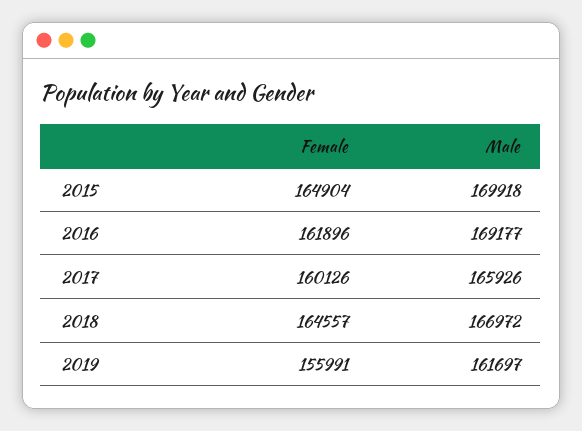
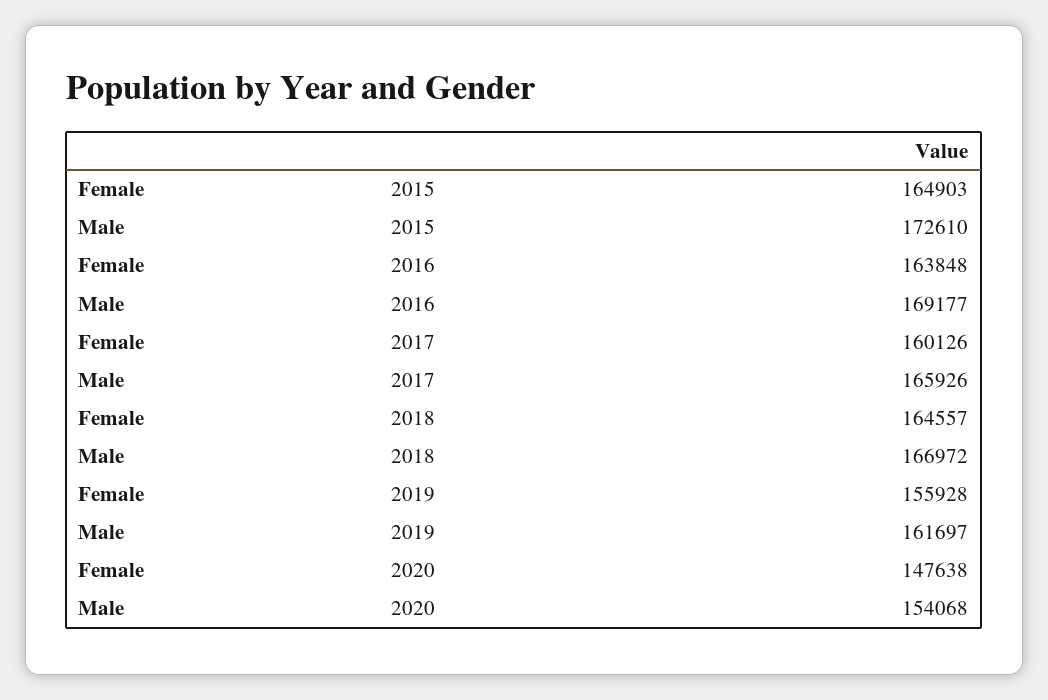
Female, 2015: 164904 -> 164903
Male, 2015: 169918 -> 172610
Female, 2016: 161896 -> 163848
Female, 2019: 155991 -> 155928
Female, 2020: none -> 147638
Male, 2020: none -> 154068

